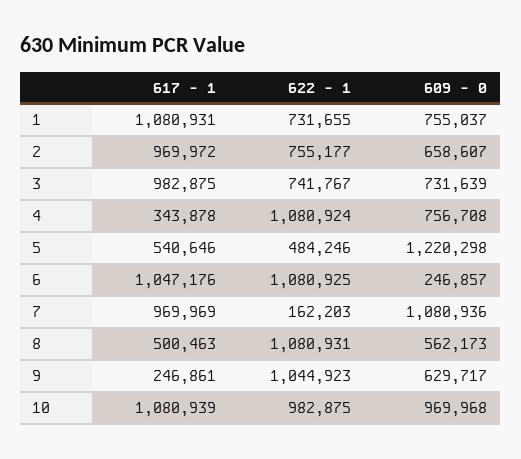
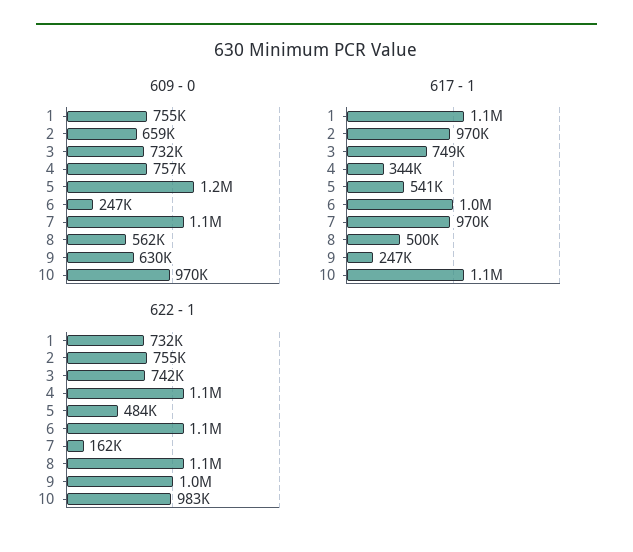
617 - 1, 3: 982875 -> 749000

